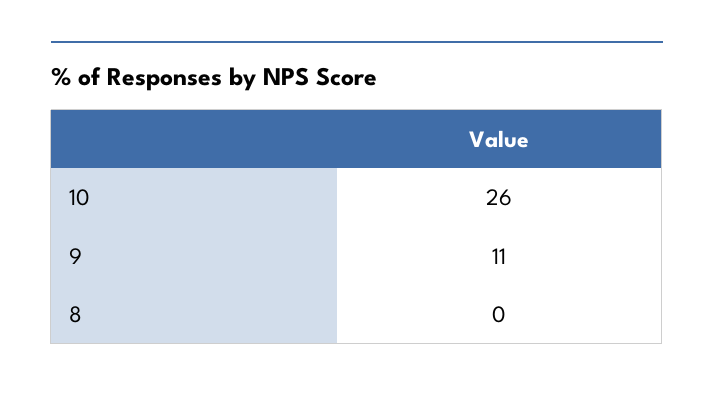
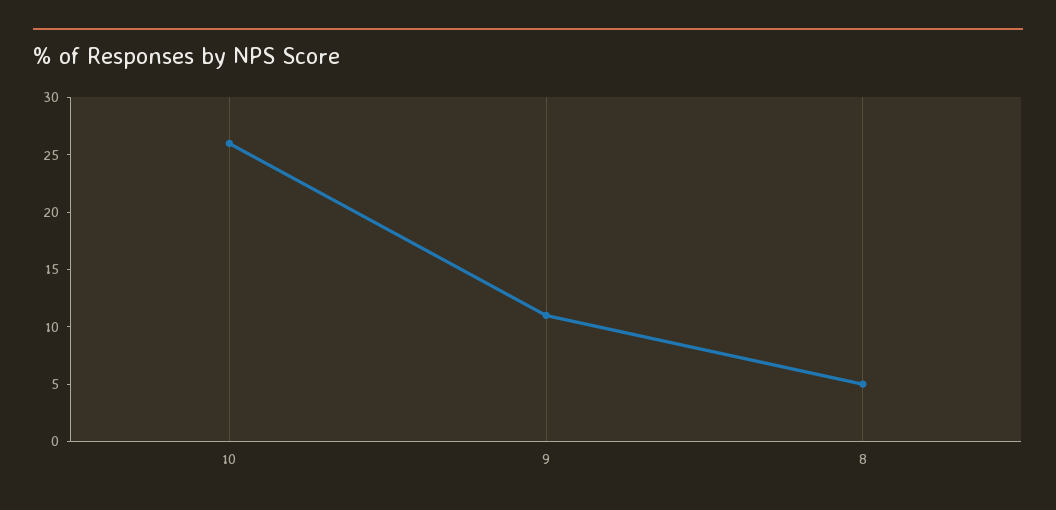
8: 0 -> 5

